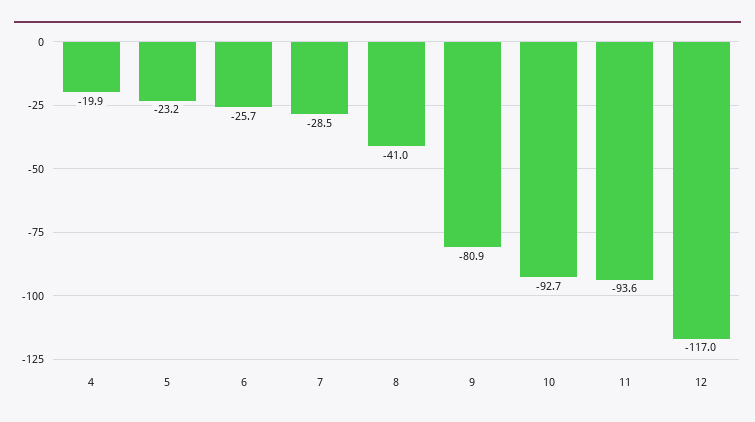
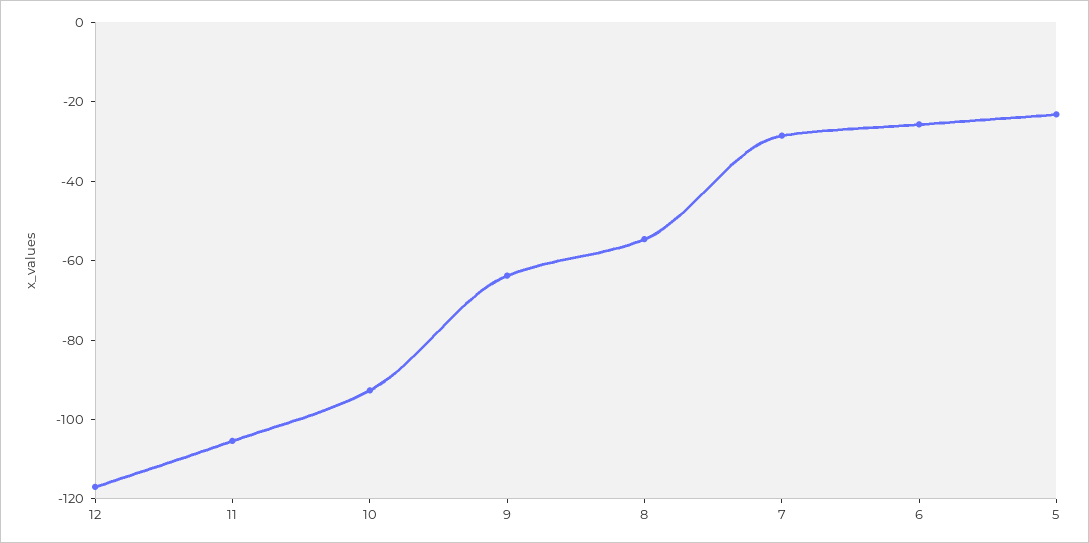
4: -19.9 -> none
8: -41 -> -55
9: -80.9 -> -65
11: -93.6 -> -105

